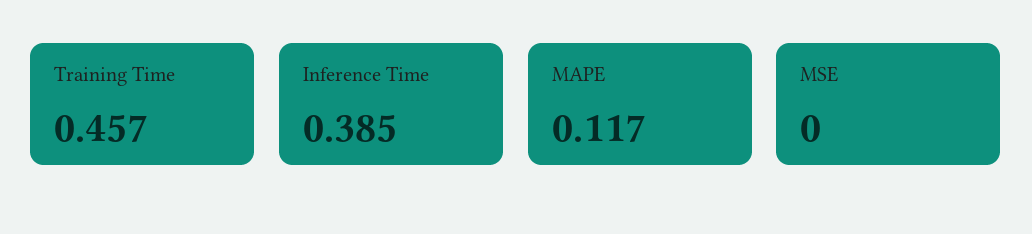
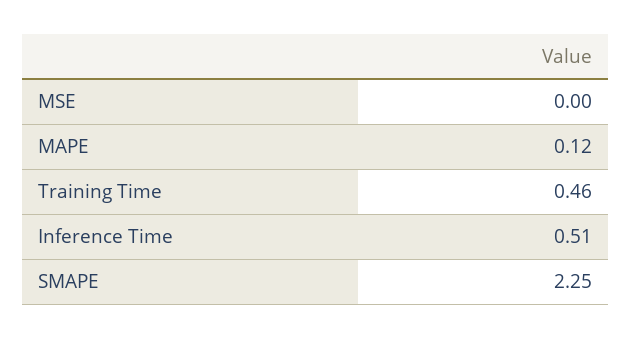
Inference Time: 0.385 -> 0.51
SMAPE: none -> 2.25

